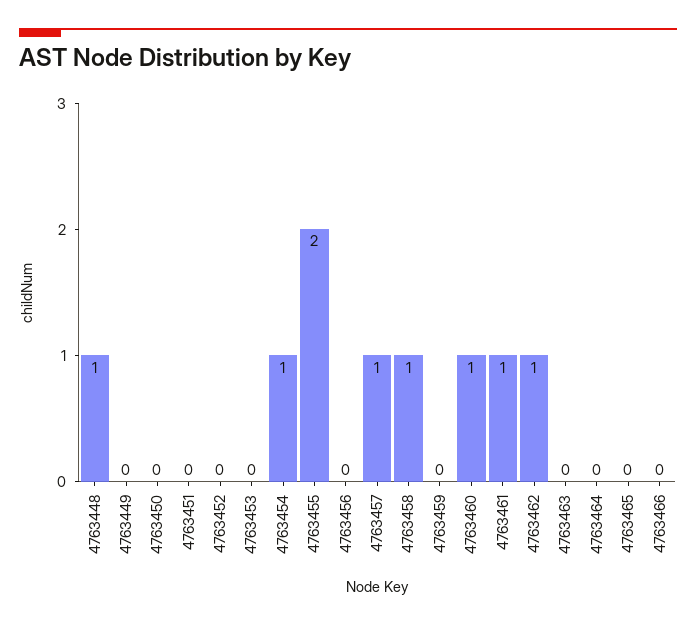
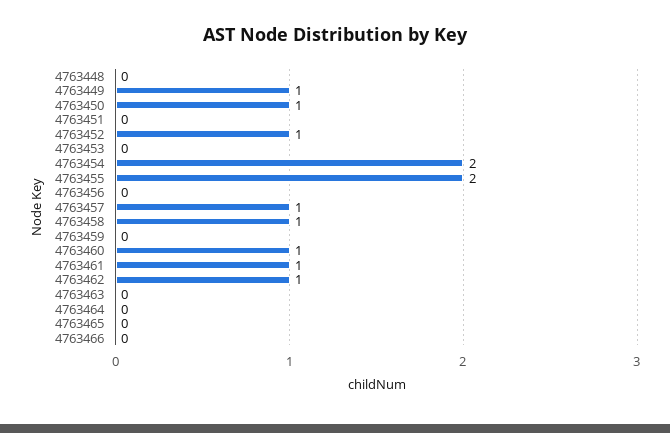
4763448: 1 -> 0
4763449: 0 -> 1
4763450: 0 -> 1
4763452: 0 -> 1
4763454: 1 -> 2

